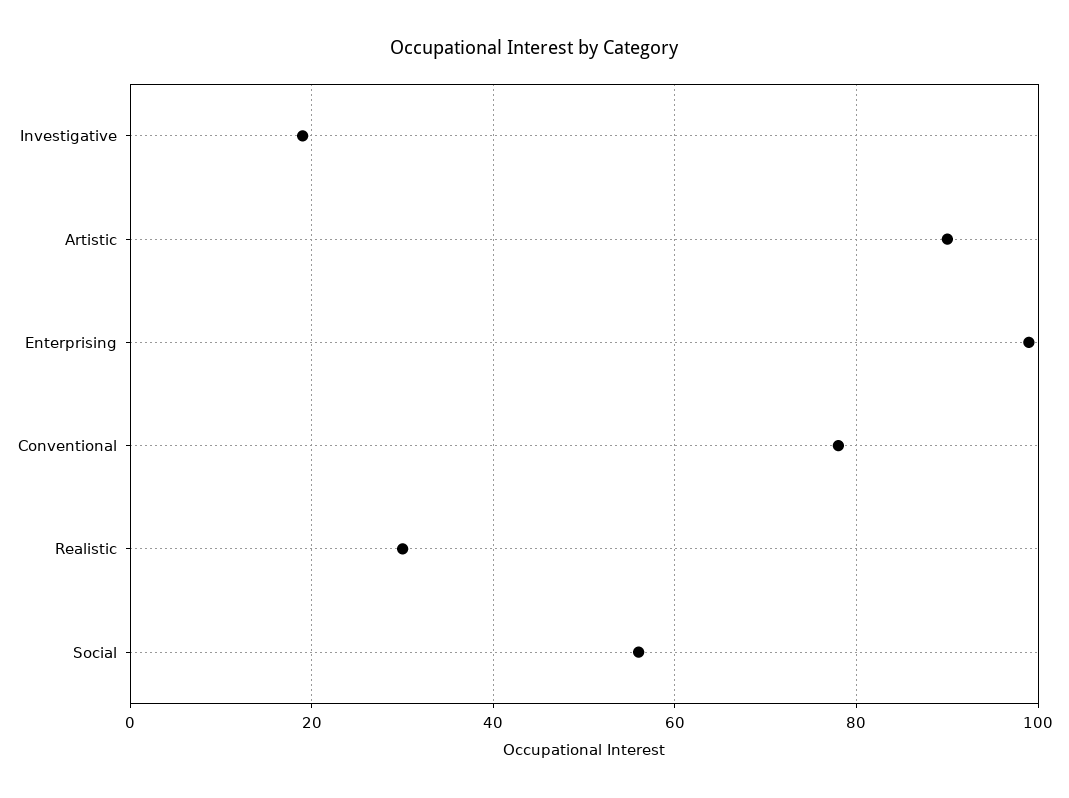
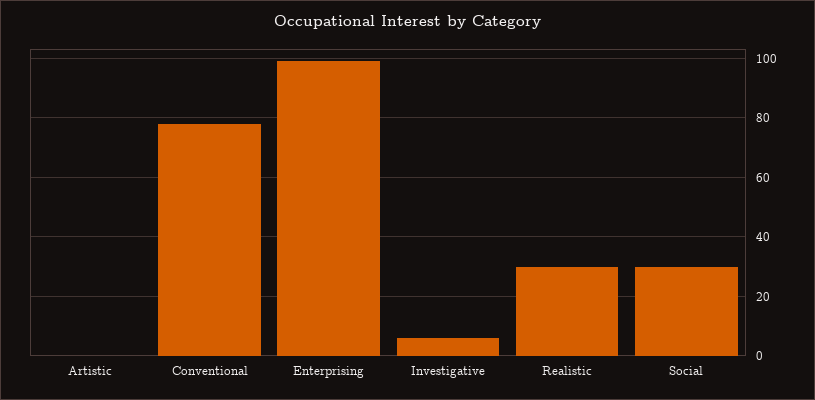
Investigative: 20 -> 5
Artistic: 90 -> 0
Social: 55 -> 30

